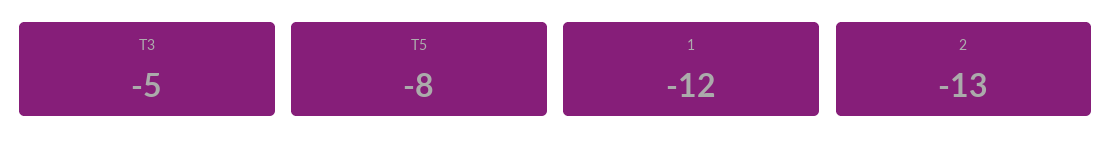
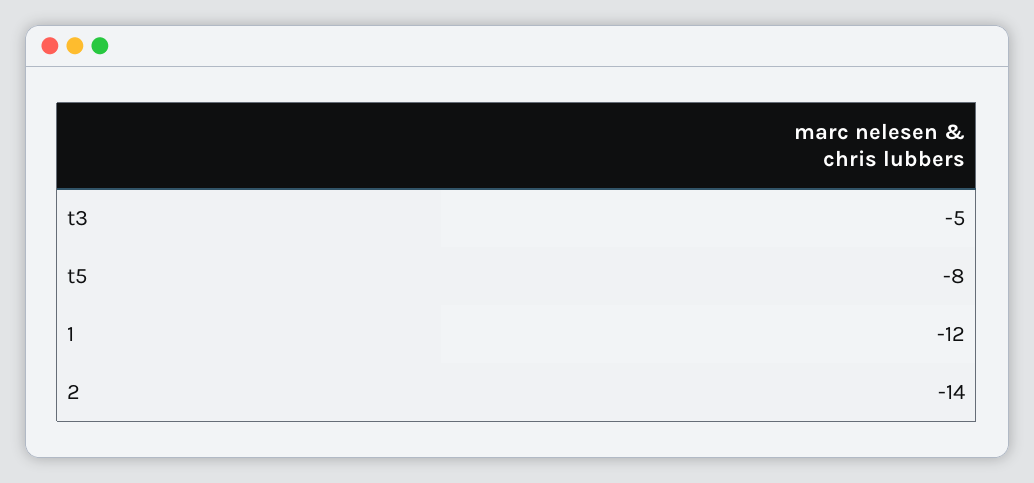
2: -13 -> -14

